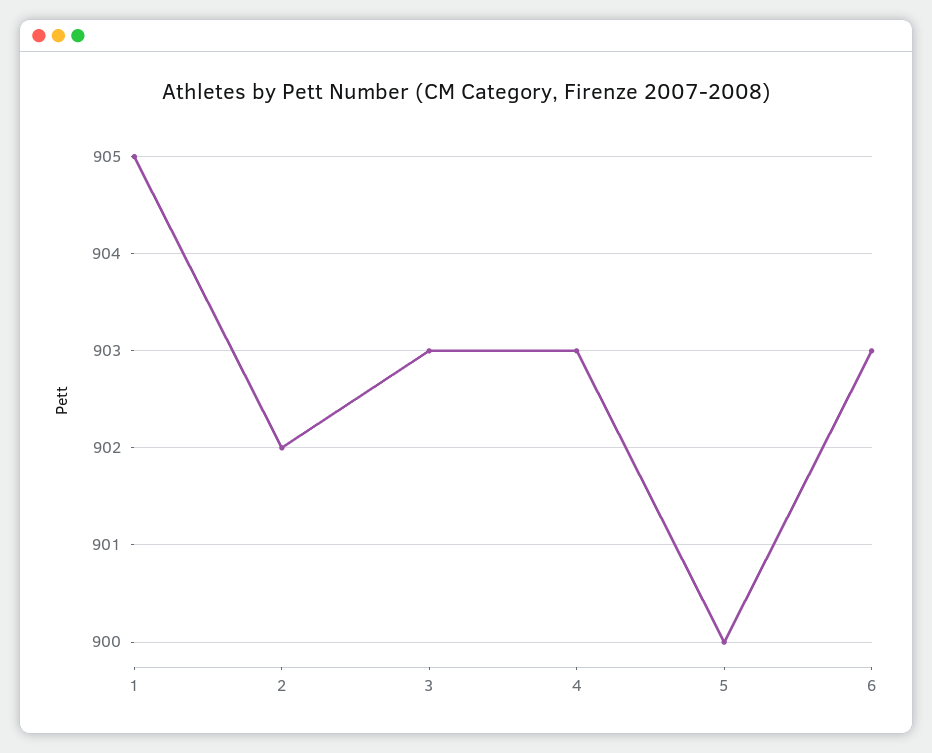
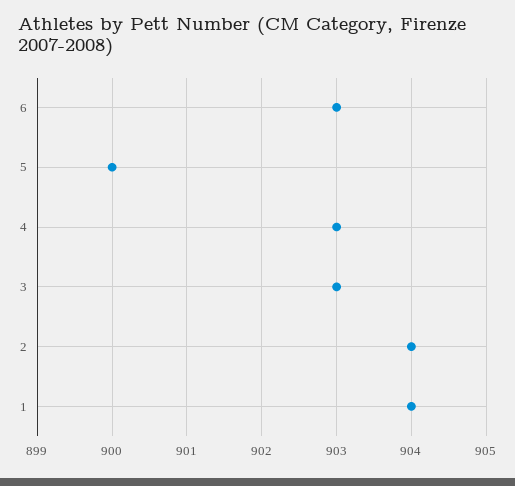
1: 905 -> 904
2: 902 -> 904

